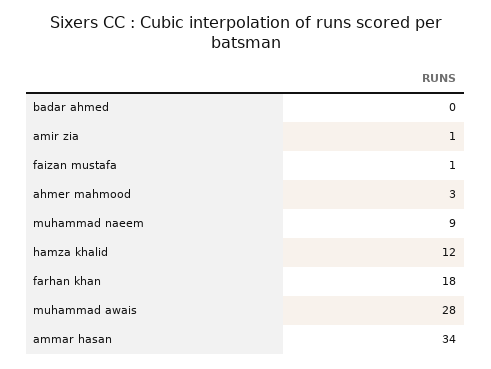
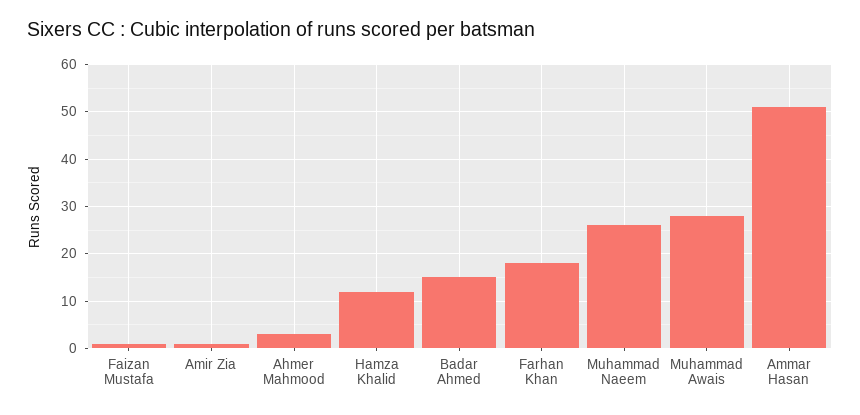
badar ahmed: 0 -> 15
muhammad naeem: 9 -> 25
ammar hasan: 34 -> 50

